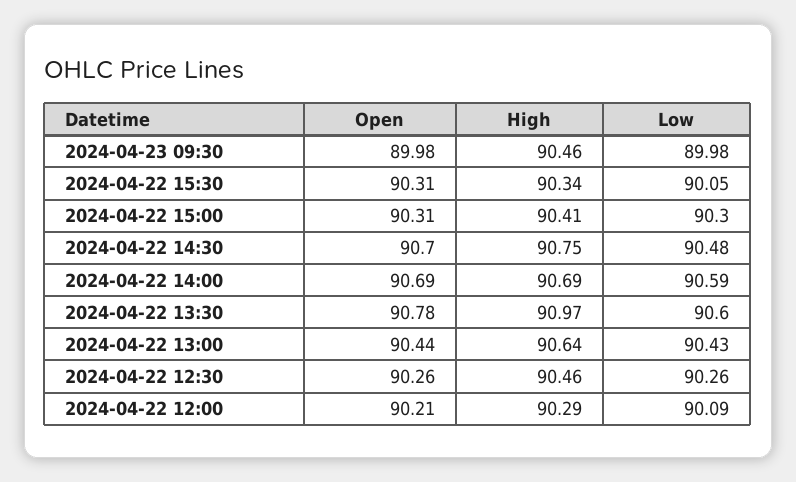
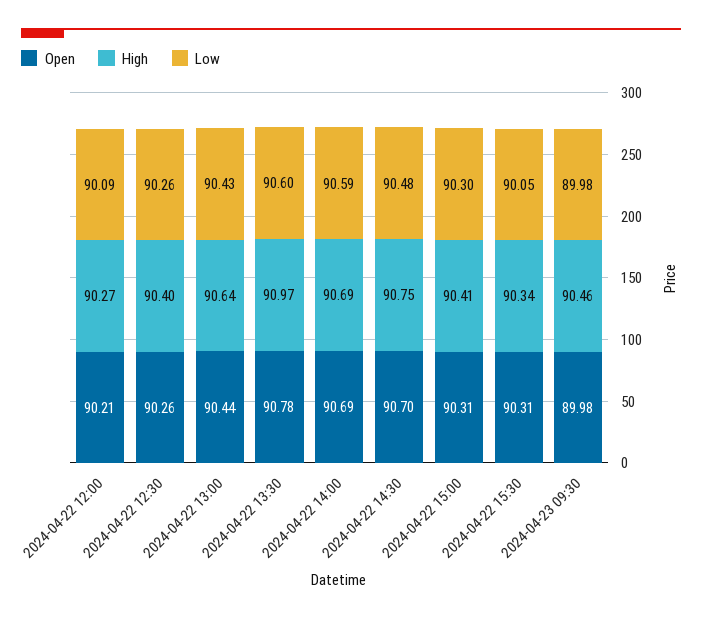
High, 2024-04-22 12:30: 90.46 -> 90.4
High, 2024-04-22 12:00: 90.29 -> 90.27

